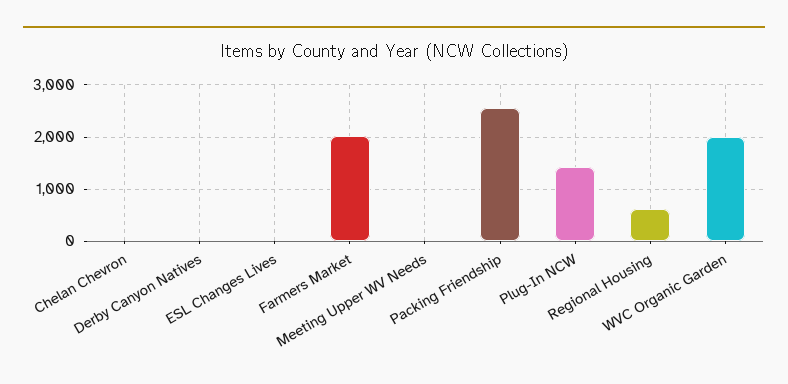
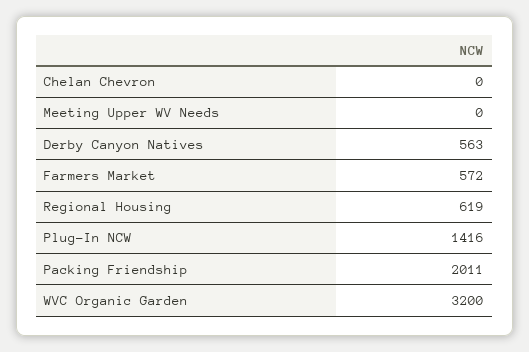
Derby Canyon Natives: 0 -> 563
ESL Changes Lives: 0 -> none
Farmers Market: 2000 -> 572
Packing Friendship: 2600 -> 2011
WVC Organic Garden: 2000 -> 3200

